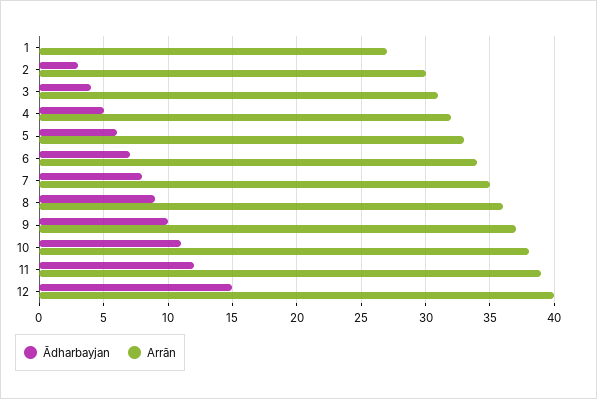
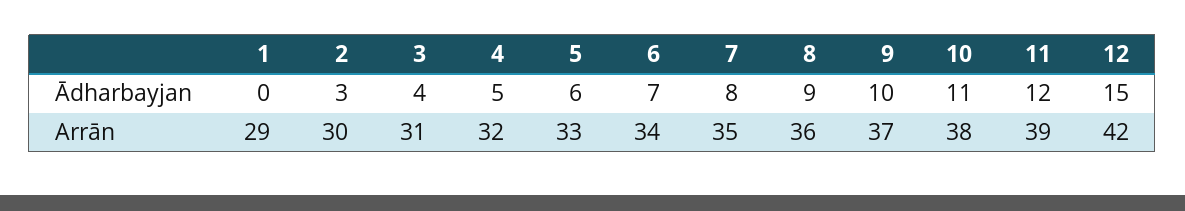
Arrān, 1: 27 -> 29
Arrān, 12: 40 -> 42

